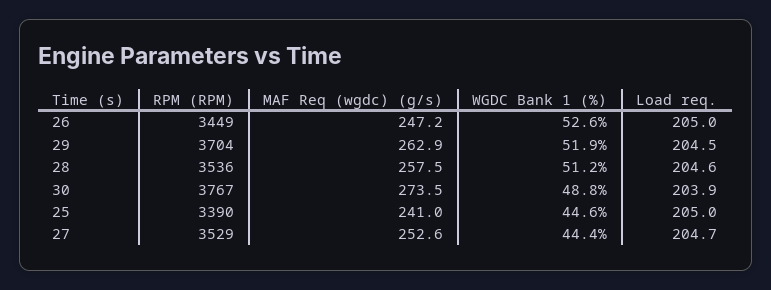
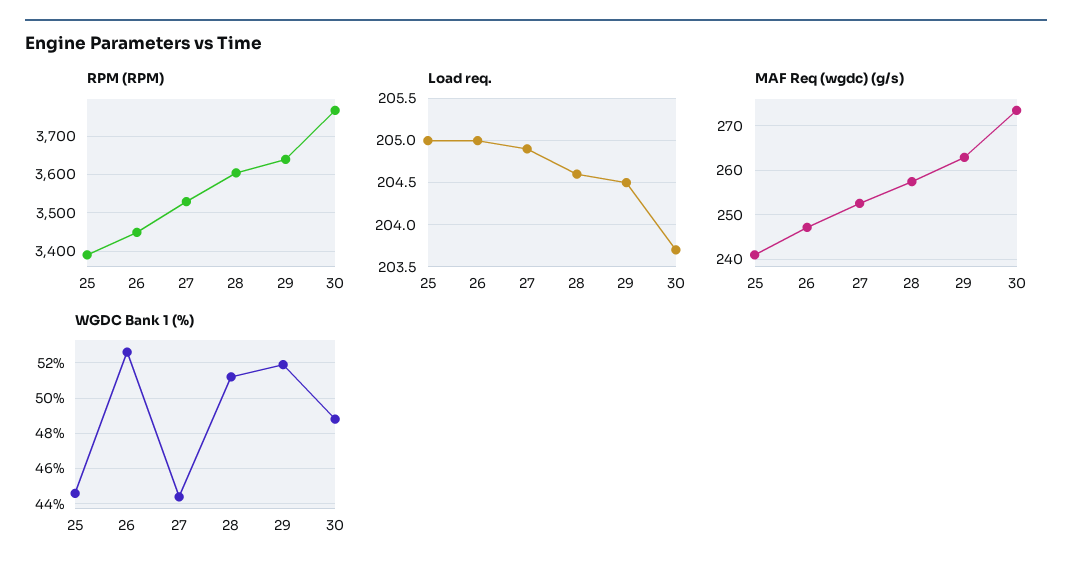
RPM (RPM), 29: 3704 -> 3640
RPM (RPM), 28: 3536 -> 3600
Load req., 30: 203.9 -> 203.7
Load req., 27: 204.7 -> 204.9

